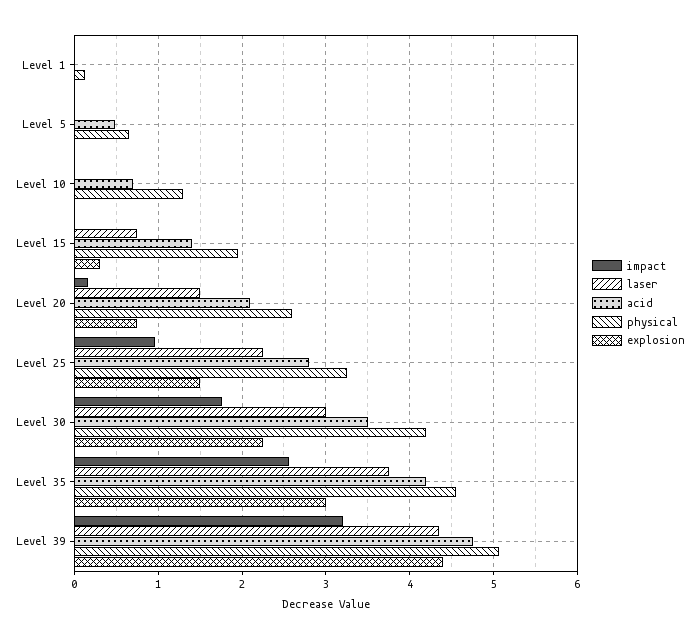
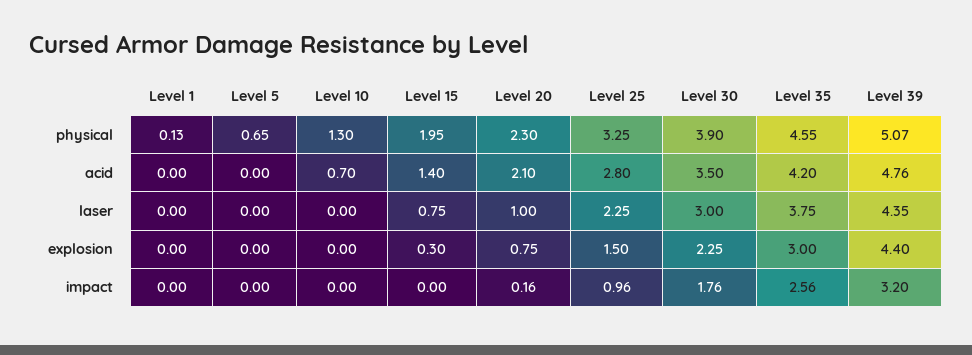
acid, Level 5: 0.5 -> 0
laser, Level 20: 1.5 -> 1
physical, Level 20: 2.6 -> 2.3
physical, Level 30: 4.2 -> 3.9

